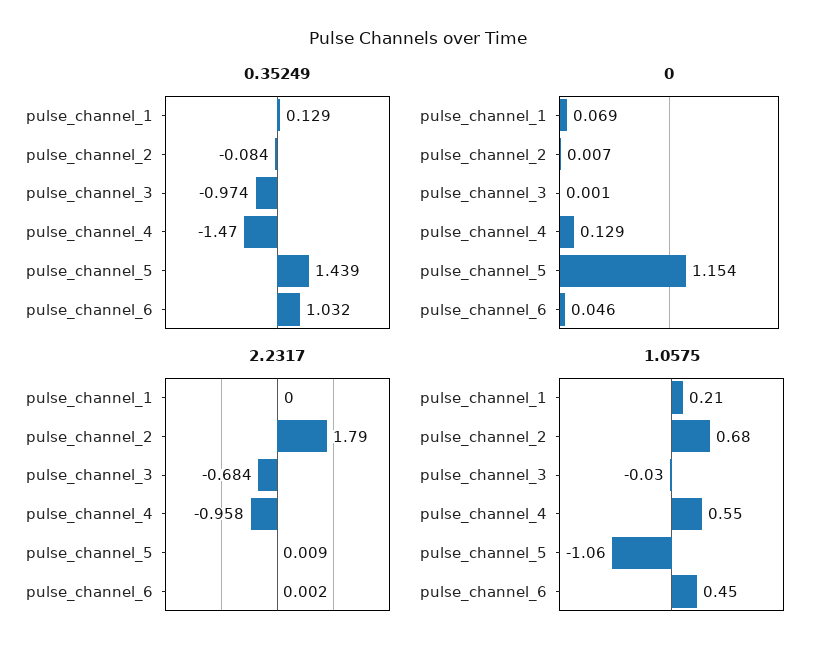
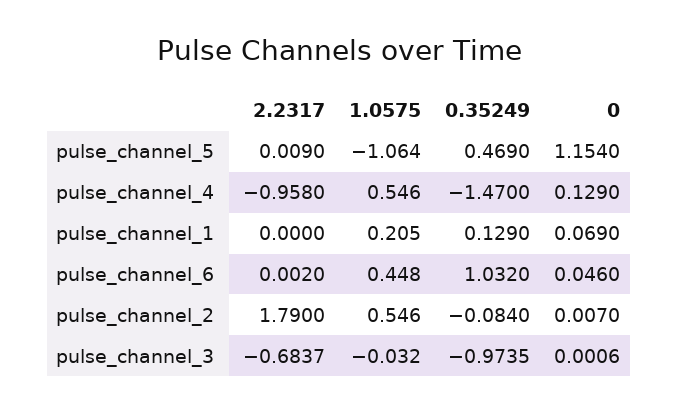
0.35249, pulse_channel_5: 1.439 -> 0.469
1.0575, pulse_channel_2: 0.68 -> 0.546

